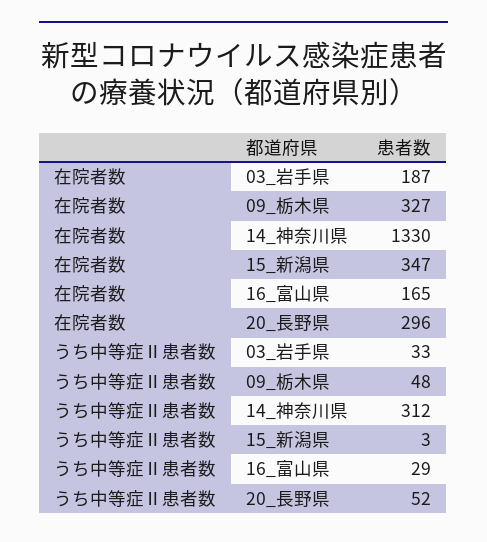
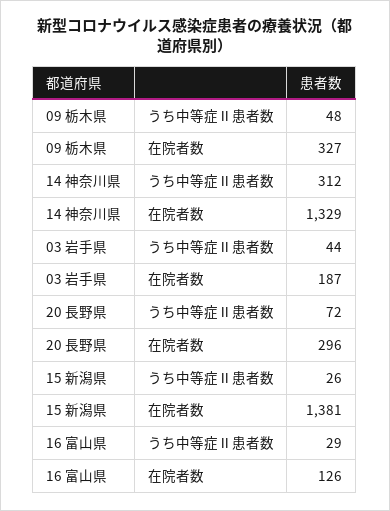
在院者数, 14_神奈川県: 1330 -> 1329
在院者数, 15_新潟県: 347 -> 1381
在院者数, 16_富山県: 165 -> 126
うち中等症Ⅱ患者数, 03_岩手県: 33 -> 44
うち中等症Ⅱ患者数, 15_新潟県: 3 -> 26
うち中等症Ⅱ患者数, 20_長野県: 52 -> 72

